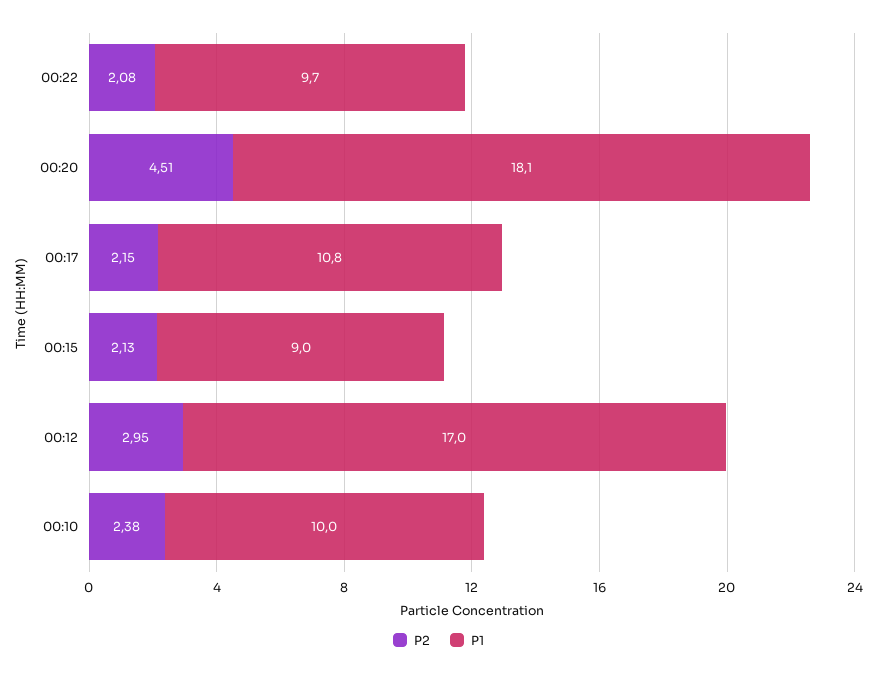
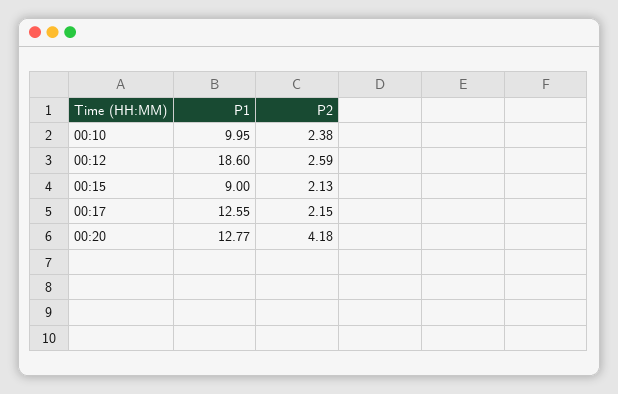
P2, 00:22: 2.08 -> none
P1, 00:22: 9.7 -> none
P2, 00:20: 4.51 -> 4.18
P1, 00:20: 18.1 -> 12.77
P1, 00:17: 10.8 -> 12.55
P2, 00:12: 2.95 -> 2.59
P1, 00:12: 17 -> 18.6

